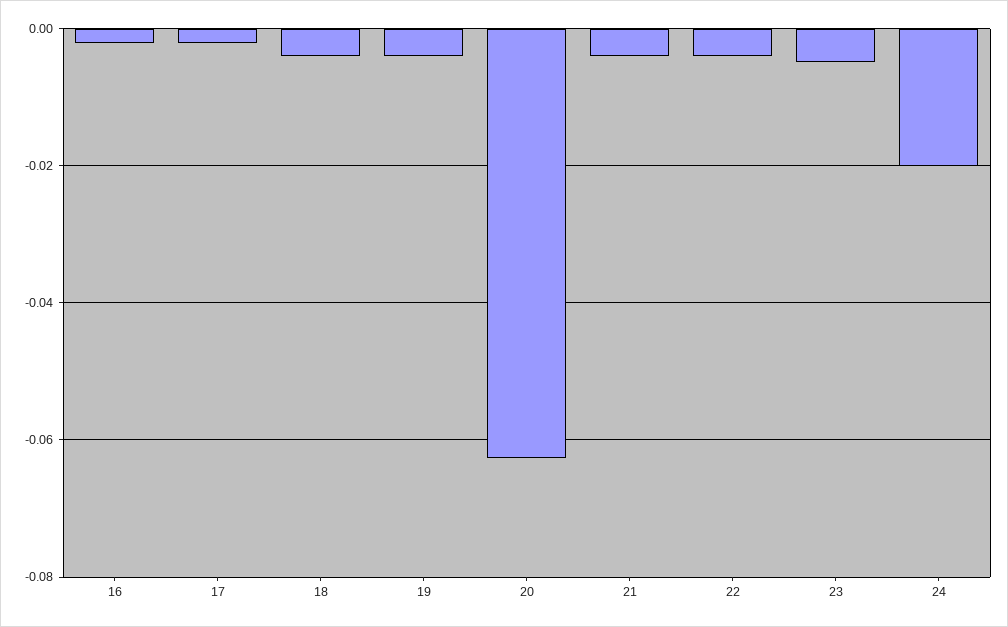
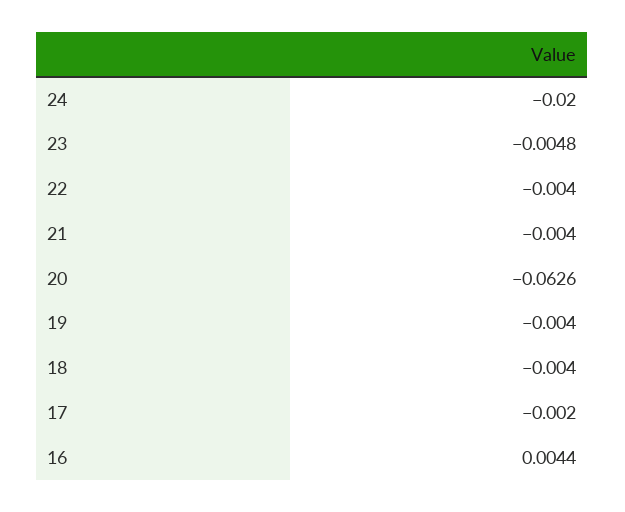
16: -0.002 -> 0.0044

